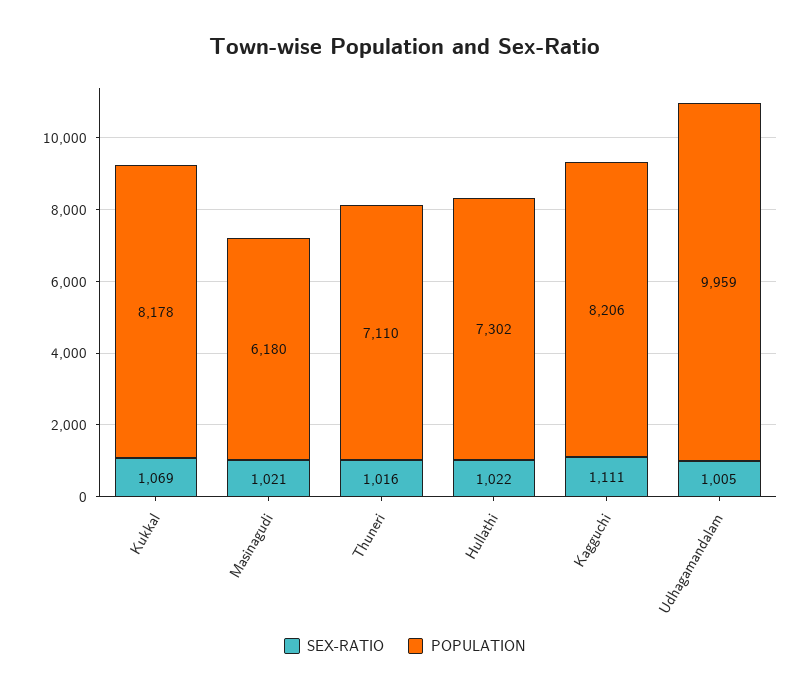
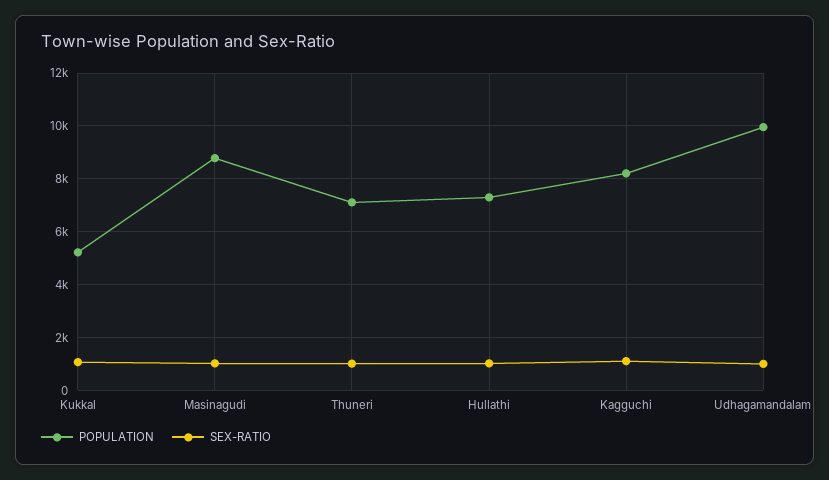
POPULATION, Kukkal: 8178 -> 5250
POPULATION, Masinagudi: 6180 -> 8750

